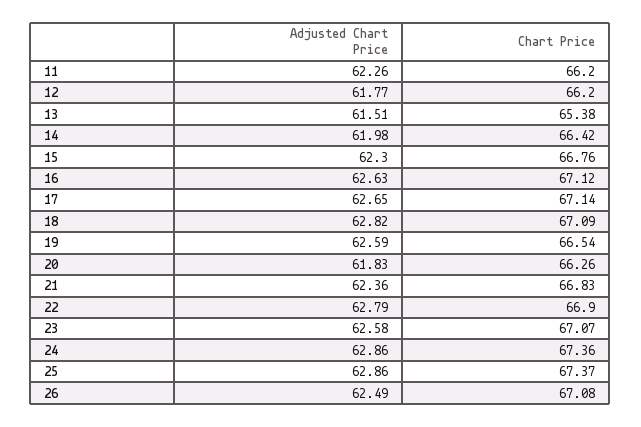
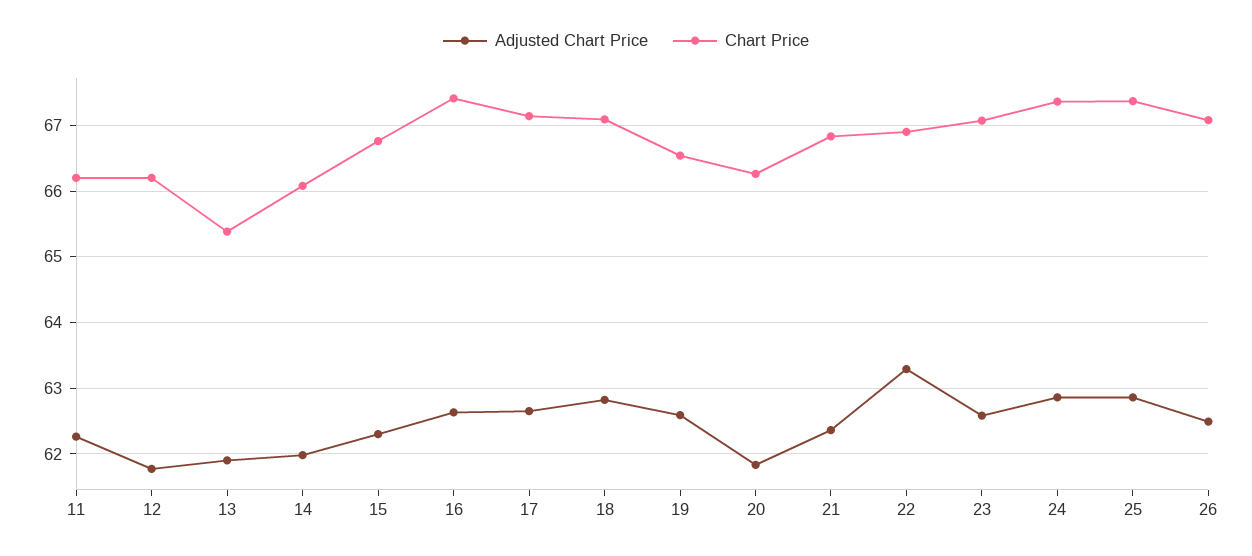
Adjusted Chart Price, 13: 61.51 -> 61.9
Chart Price, 14: 66.42 -> 66.1
Chart Price, 16: 67.12 -> 67.4
Adjusted Chart Price, 22: 62.79 -> 63.3

